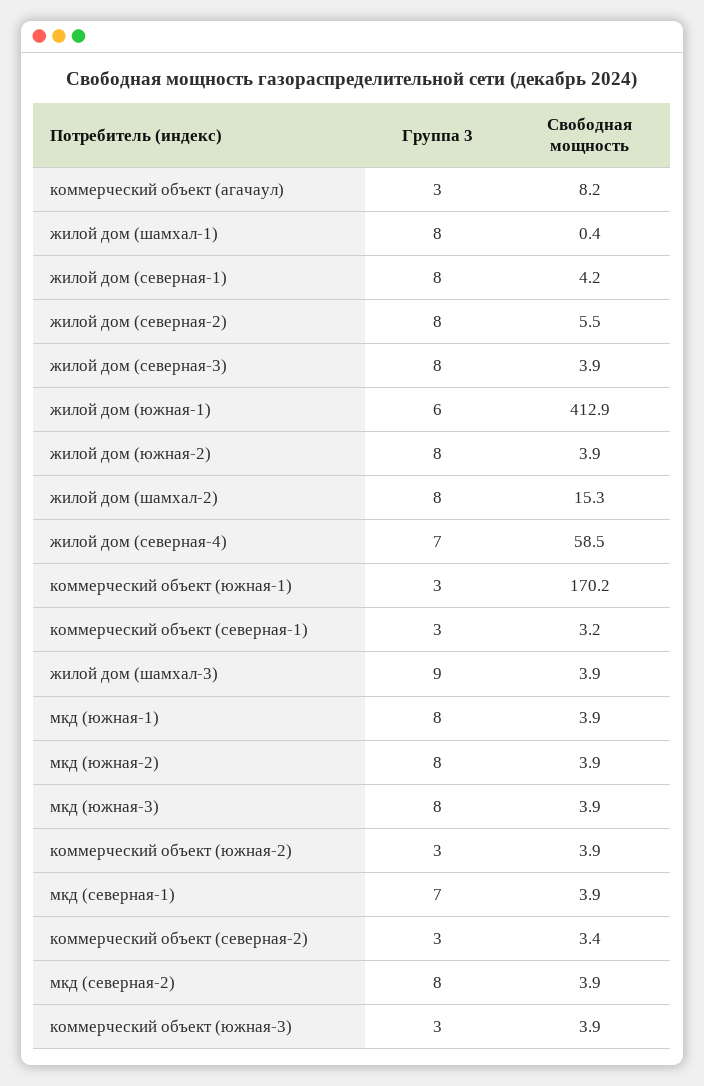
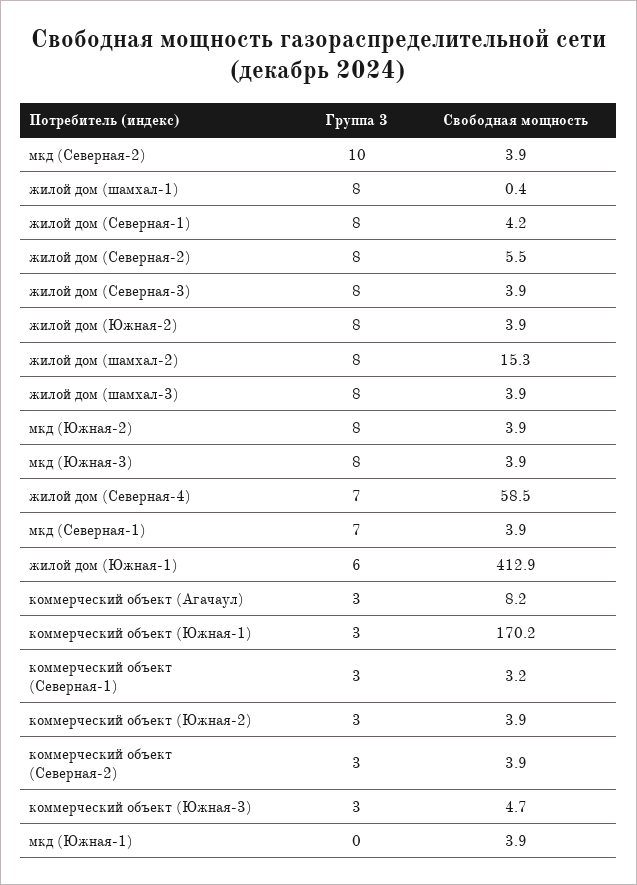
Группа 3, жилой дом (шамхал-3): 9 -> 8
Группа 3, мкд (южная-1): 8 -> 0
Свободная мощность, коммерческий объект (северная-2): 3.4 -> 3.9
Группа 3, мкд (северная-2): 8 -> 10
Свободная мощность, коммерческий объект (южная-3): 3.9 -> 4.7

